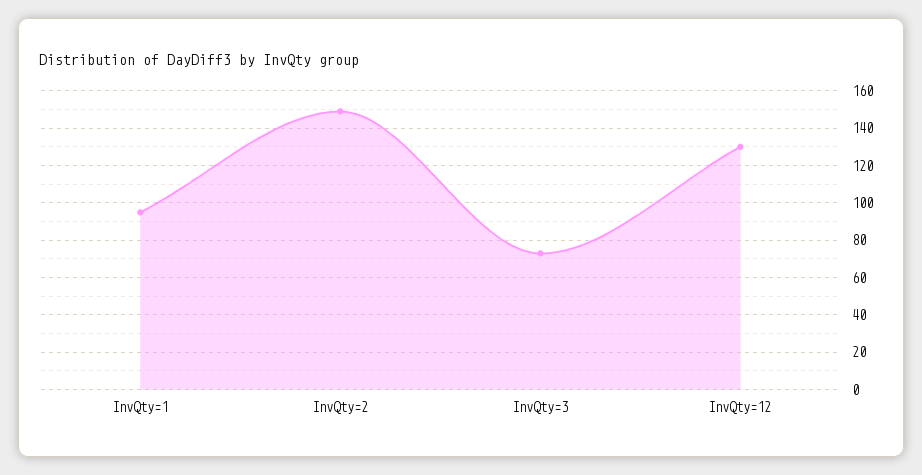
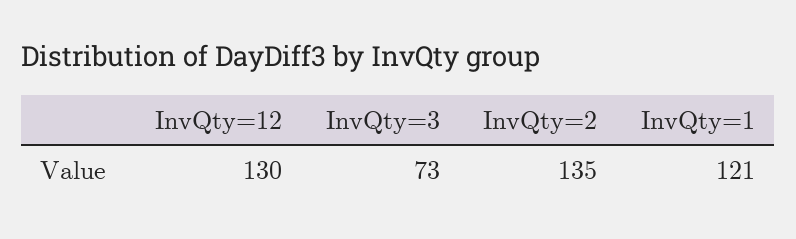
InvQty=1: 95 -> 121
InvQty=2: 150 -> 135

